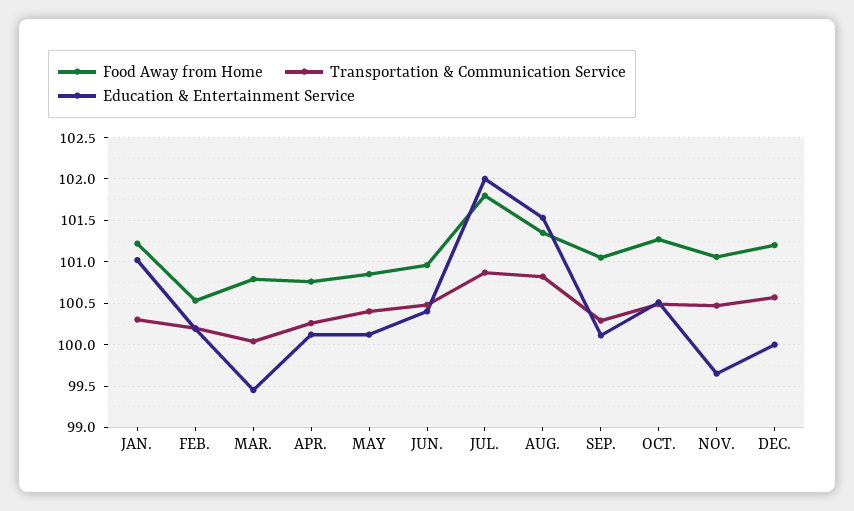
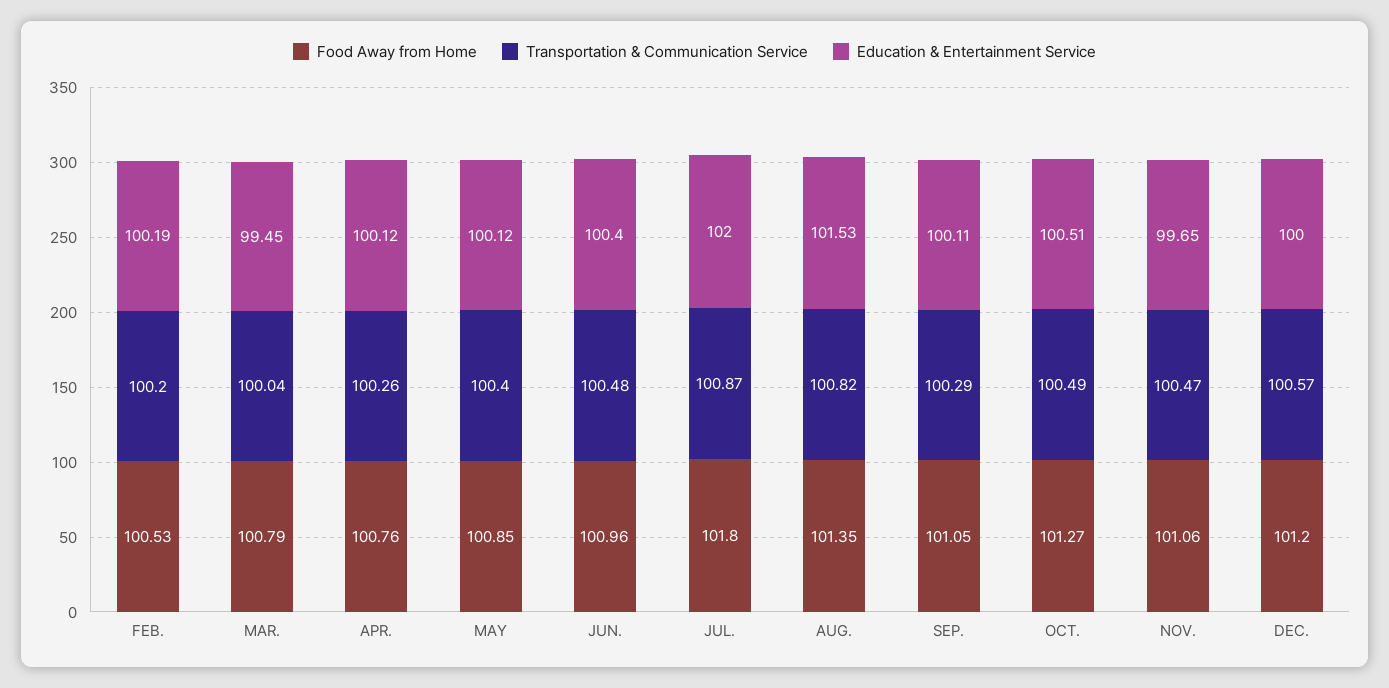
Food Away from Home, JAN.: 101.2 -> none
Transportation & Communication Service, JAN.: 100.3 -> none
Education & Entertainment Service, JAN.: 101 -> none

